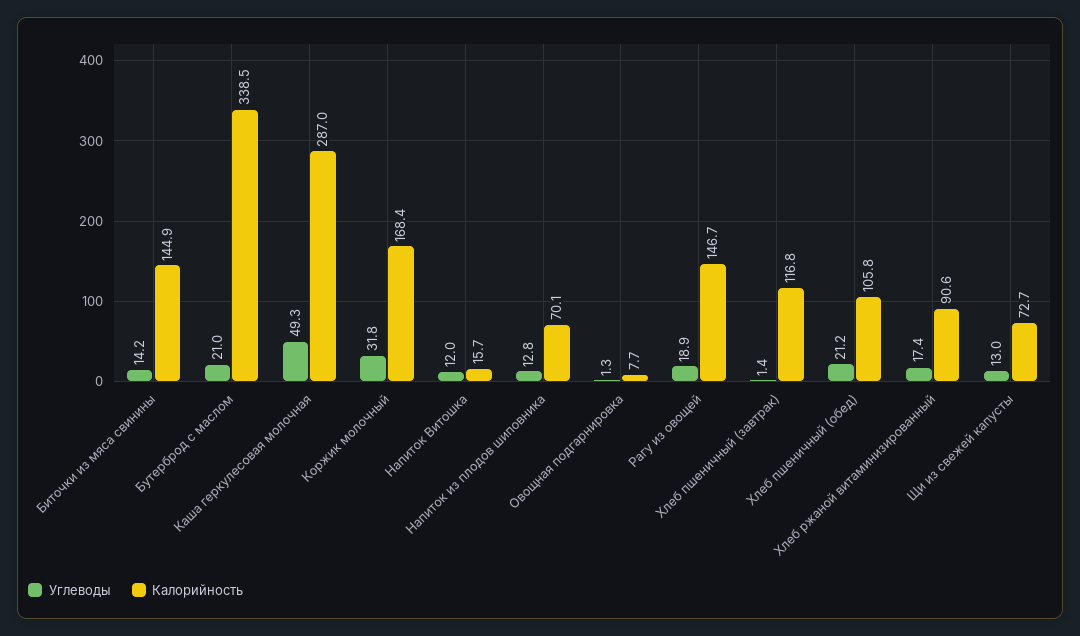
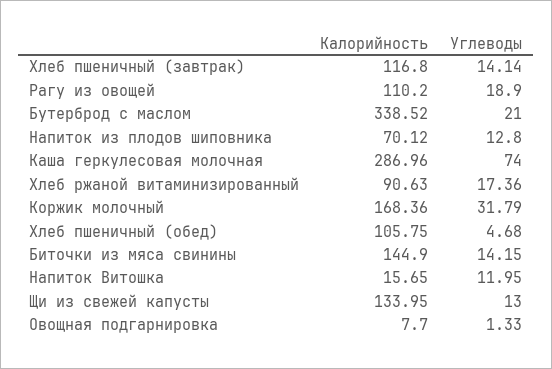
Углеводы, Каша геркулесовая молочная: 49.3 -> 74
Калорийность, Рагу из овощей: 146.7 -> 110.2
Углеводы, Хлеб пшеничный (завтрак): 1.4 -> 14.14
Углеводы, Хлеб пшеничный (обед): 21.2 -> 4.68
Калорийность, Щи из свежей капусты: 72.7 -> 133.95

